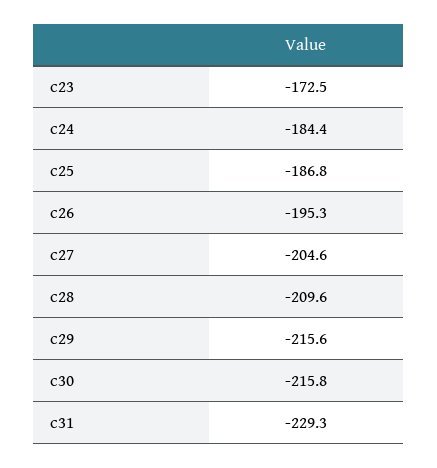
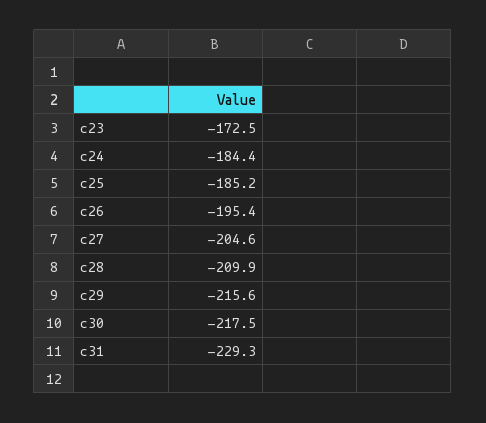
c25: -186.8 -> -185.2
c26: -195.3 -> -195.4
c28: -209.6 -> -209.9
c30: -215.8 -> -217.5

